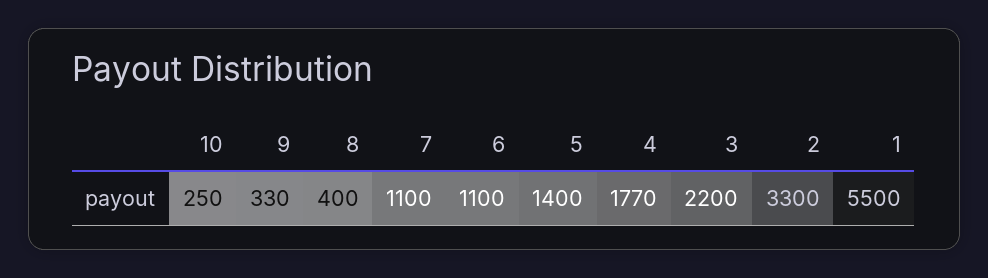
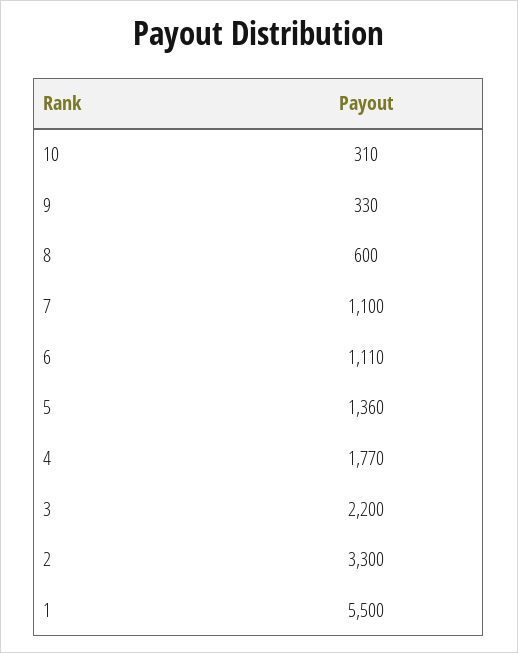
10: 250 -> 310
8: 400 -> 600
6: 1100 -> 1110
5: 1400 -> 1360

